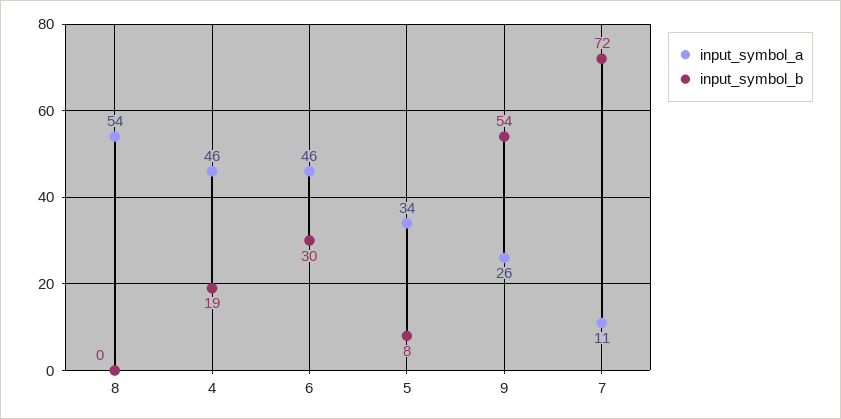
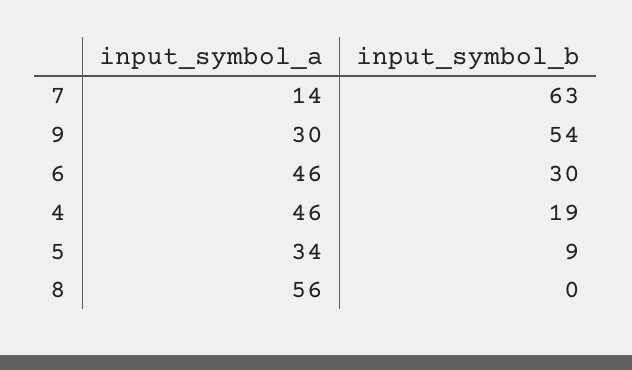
input_symbol_a, 8: 54 -> 56
input_symbol_b, 5: 8 -> 9
input_symbol_a, 9: 26 -> 30
input_symbol_a, 7: 11 -> 14
input_symbol_b, 7: 72 -> 63

